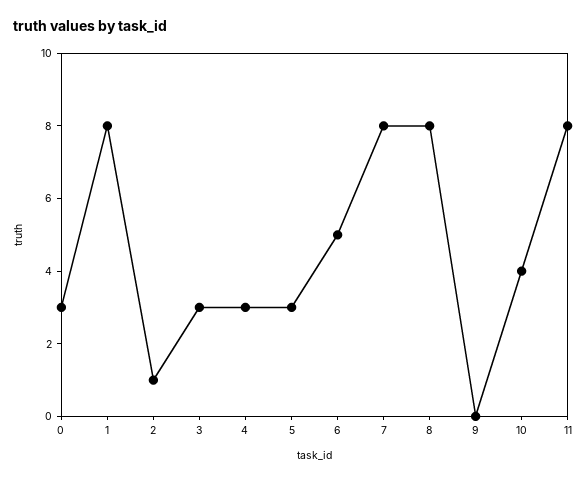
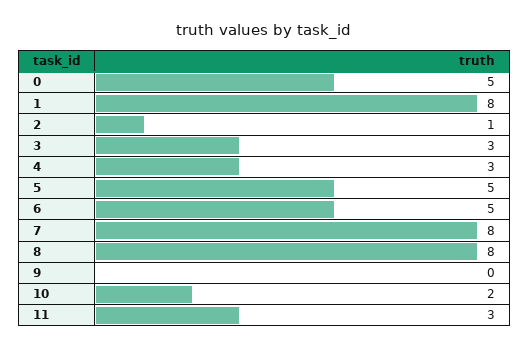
0: 3 -> 5
5: 3 -> 5
10: 4 -> 2
11: 8 -> 3

